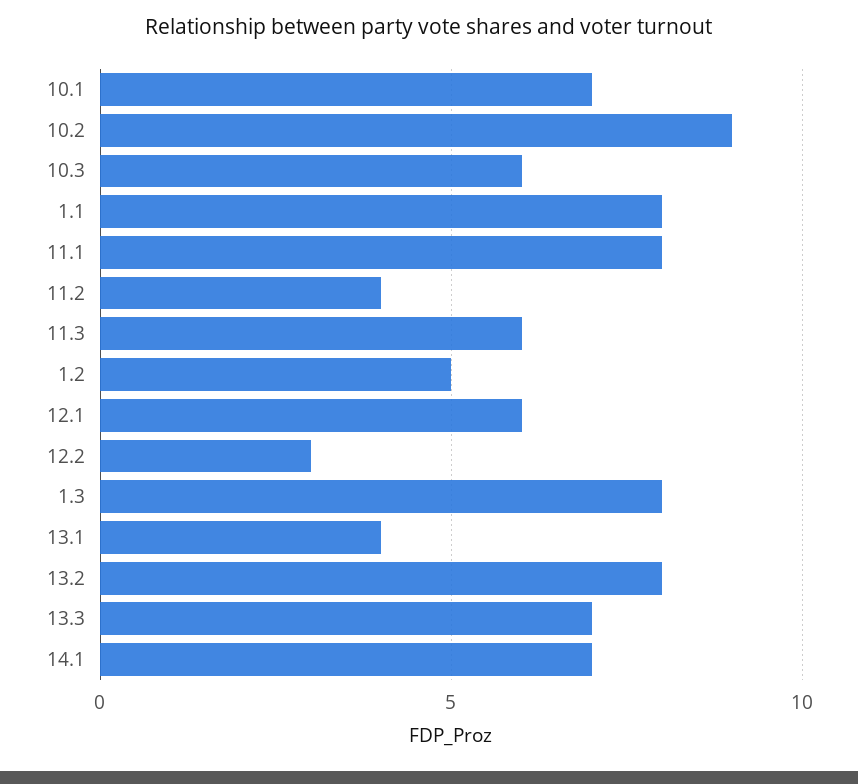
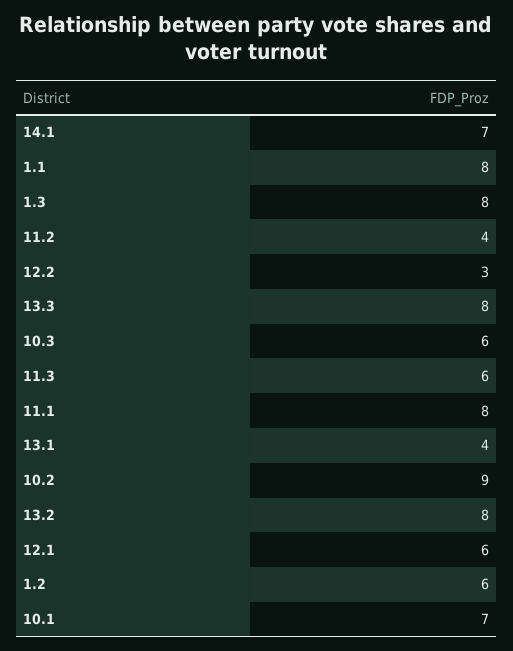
1.2: 5 -> 6
13.3: 7 -> 8

